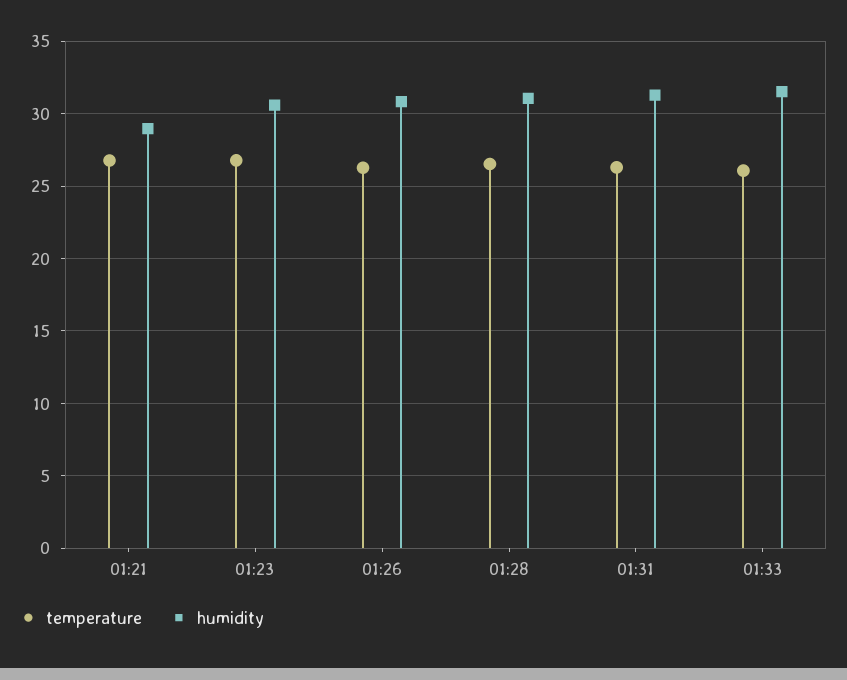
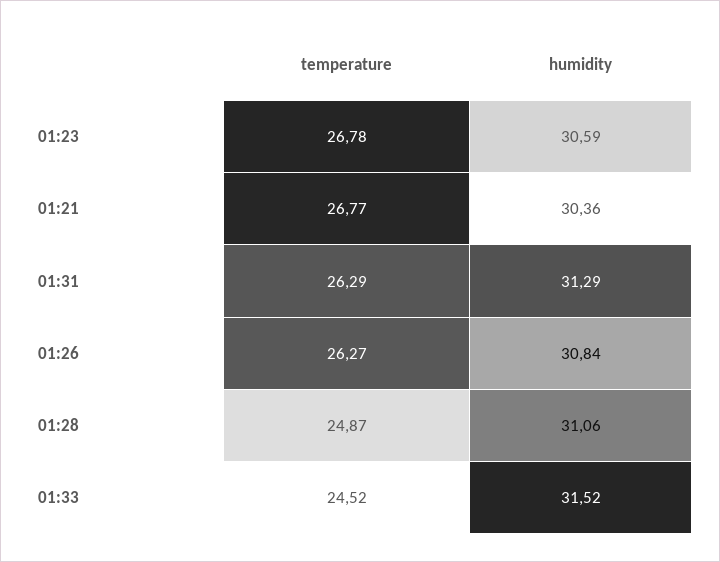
humidity, 01:21: 29 -> 30.36
temperature, 01:28: 26.5 -> 24.87
temperature, 01:33: 26 -> 24.52

